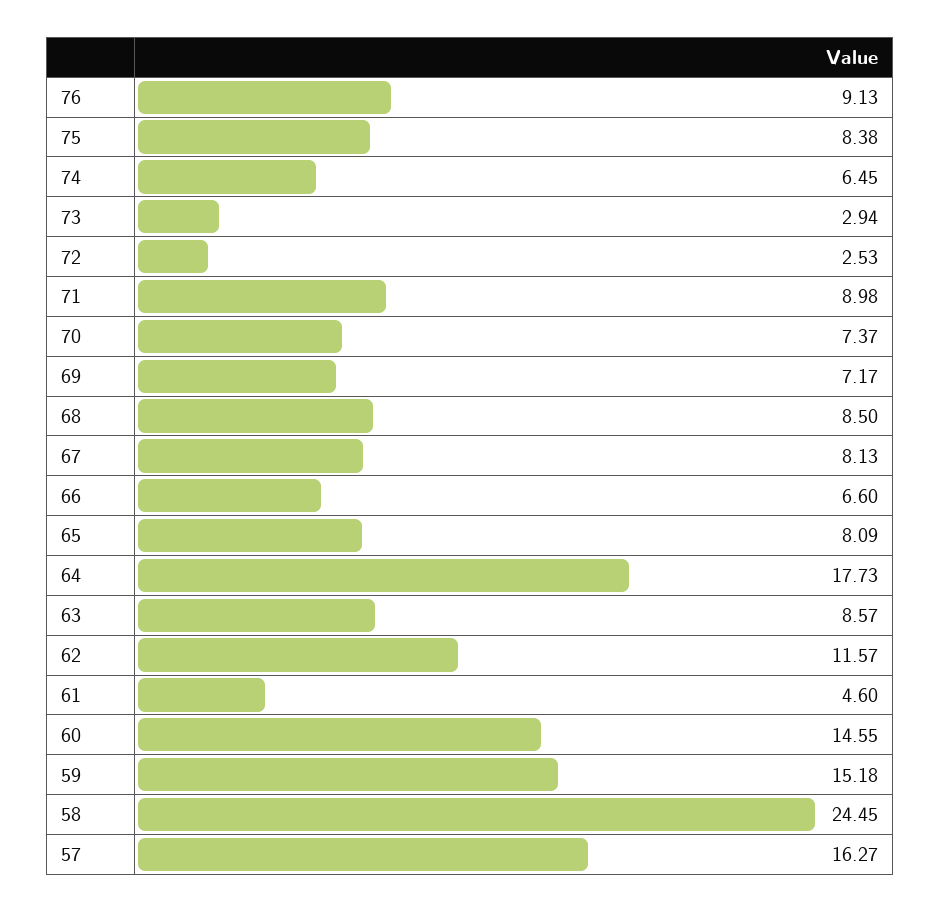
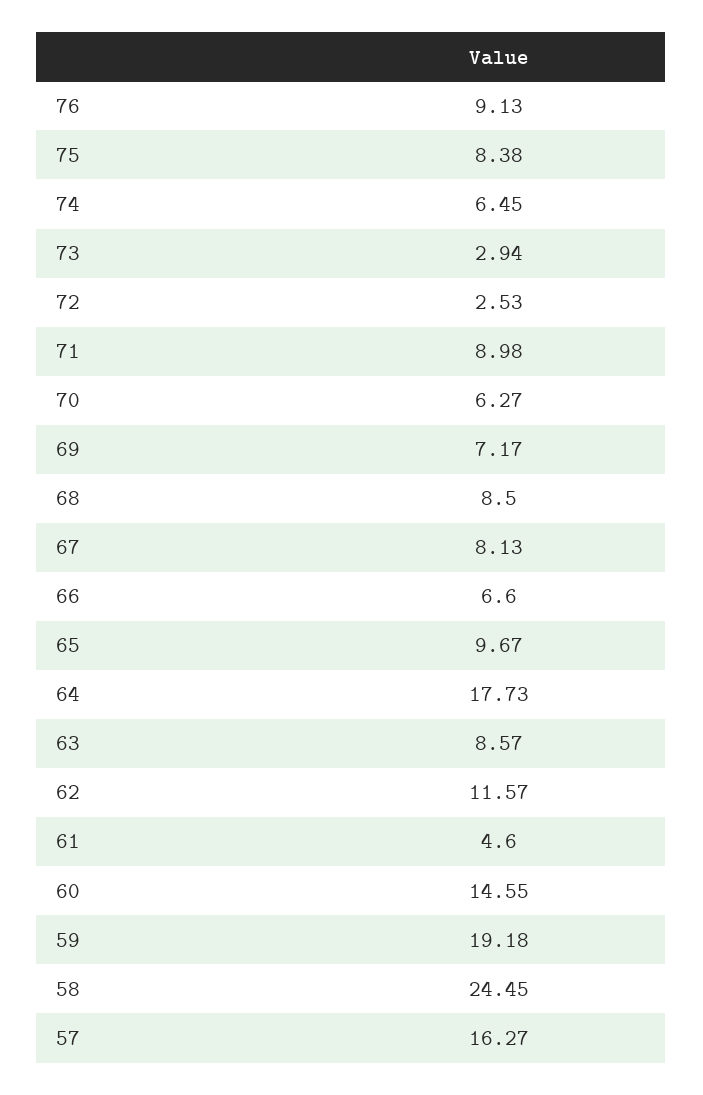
70: 7.37 -> 6.27
65: 8.09 -> 9.67
59: 15.18 -> 19.18

